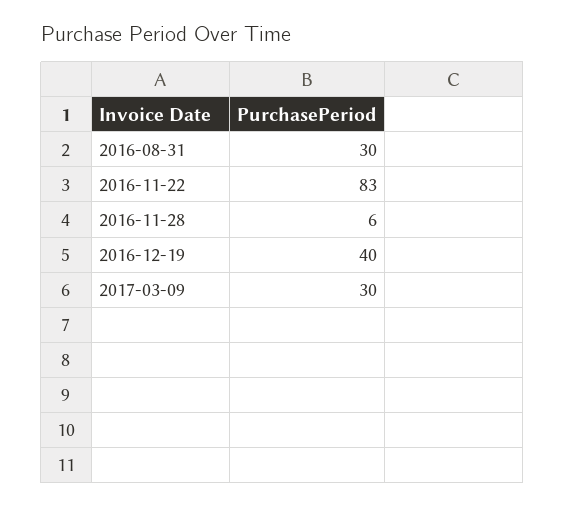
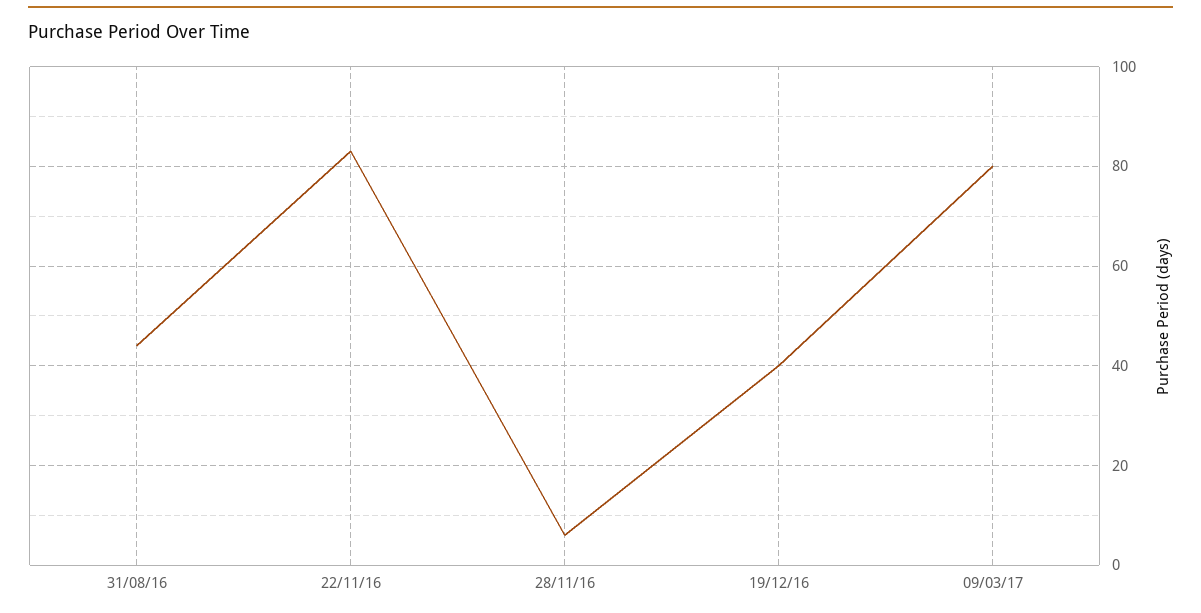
2016-08-31: 30 -> 45
2017-03-09: 30 -> 80

